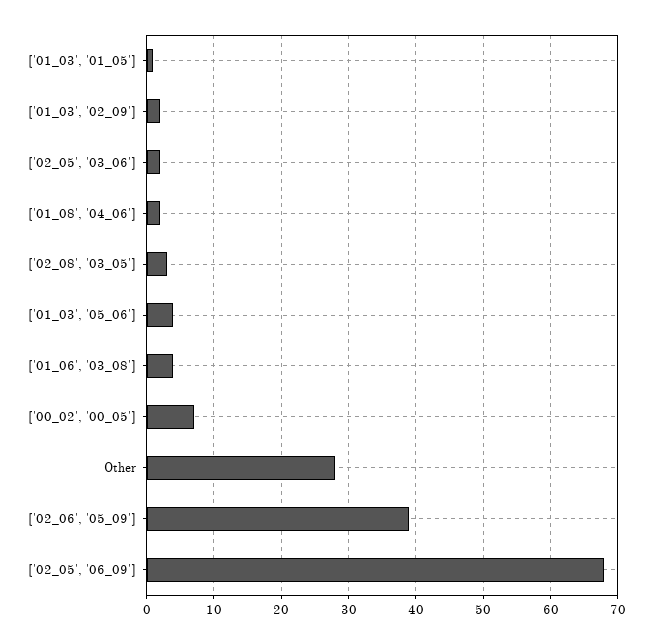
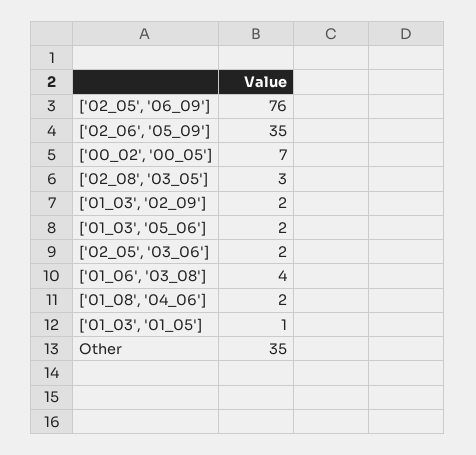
['01_03', '05_06']: 4 -> 2
Other: 28 -> 35
['02_06', '05_09']: 39 -> 35
['02_05', '06_09']: 68 -> 76

